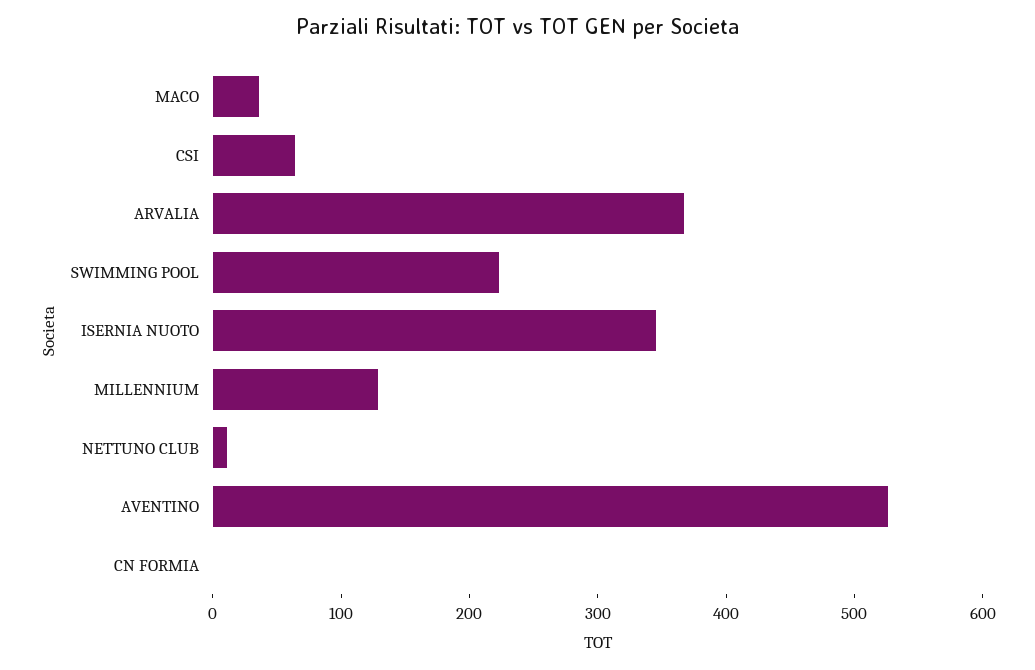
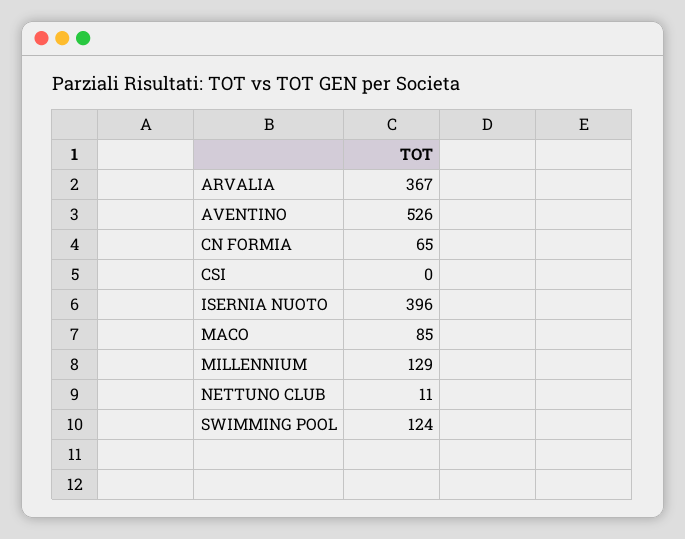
MACO: 40 -> 85
CSI: 60 -> 0
SWIMMING POOL: 220 -> 124
ISERNIA NUOTO: 340 -> 396
CN FORMIA: 0 -> 65

